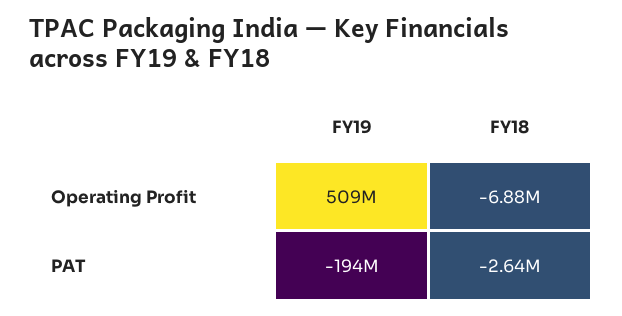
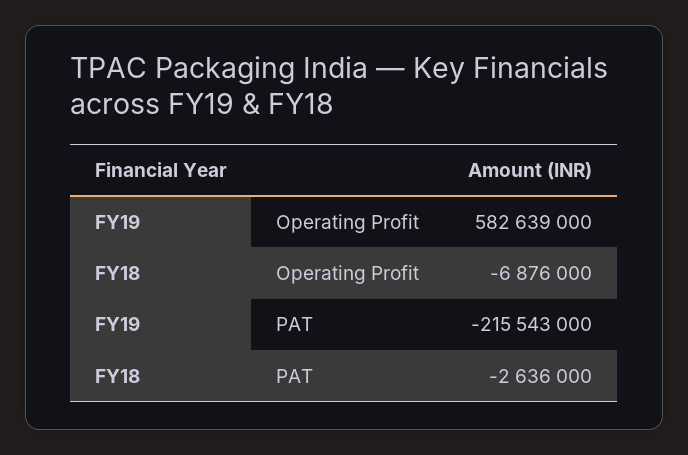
FY19, Operating Profit: 509000000 -> 582639000
FY19, PAT: -194000000 -> -215543000

